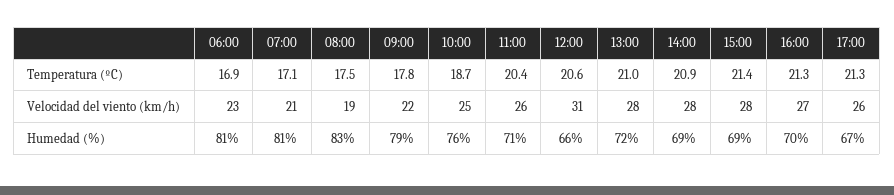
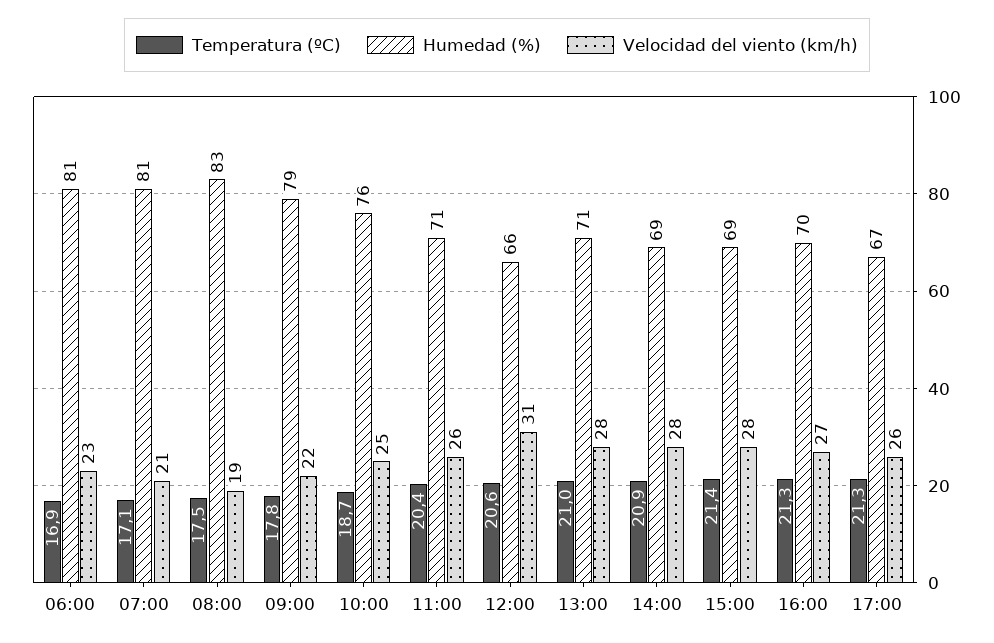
Humedad (%), 13:00: 72 -> 71

